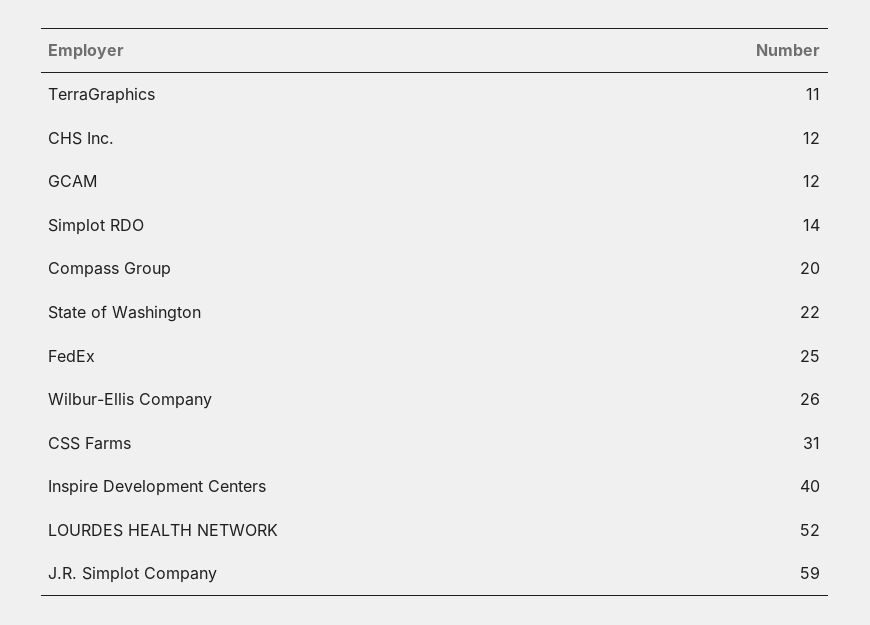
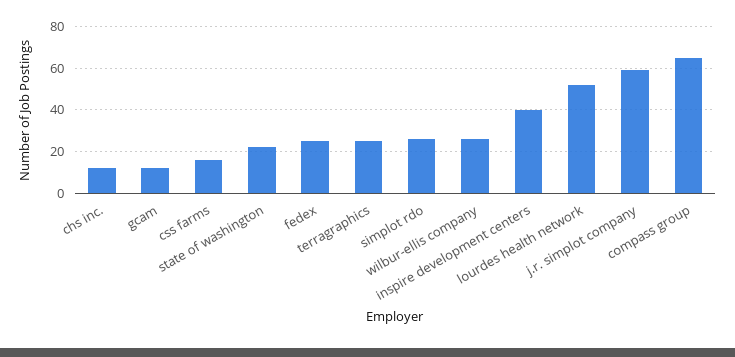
TerraGraphics: 11 -> 25
Simplot RDO: 14 -> 25
Compass Group: 20 -> 65
CSS Farms: 31 -> 15

